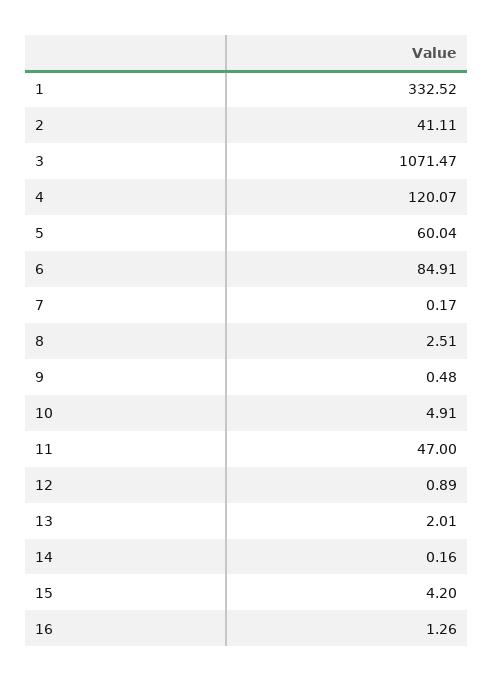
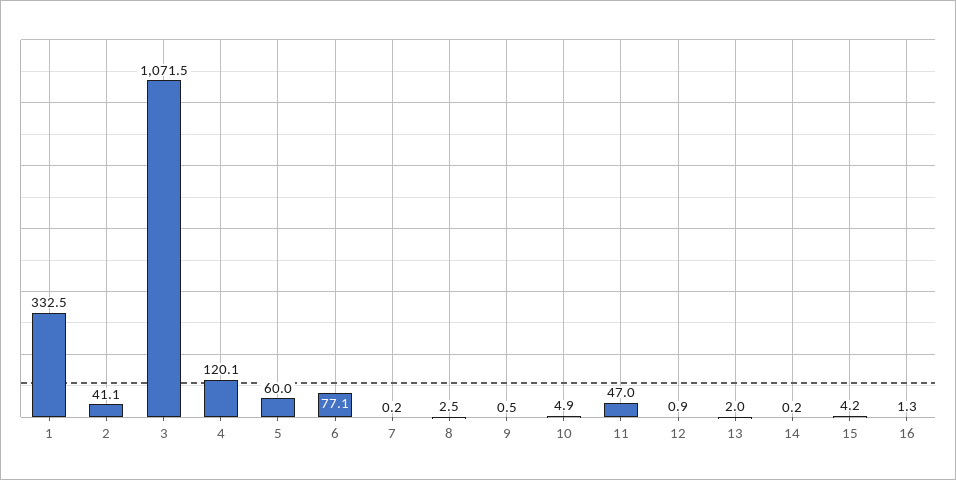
6: 84.91 -> 77.1

